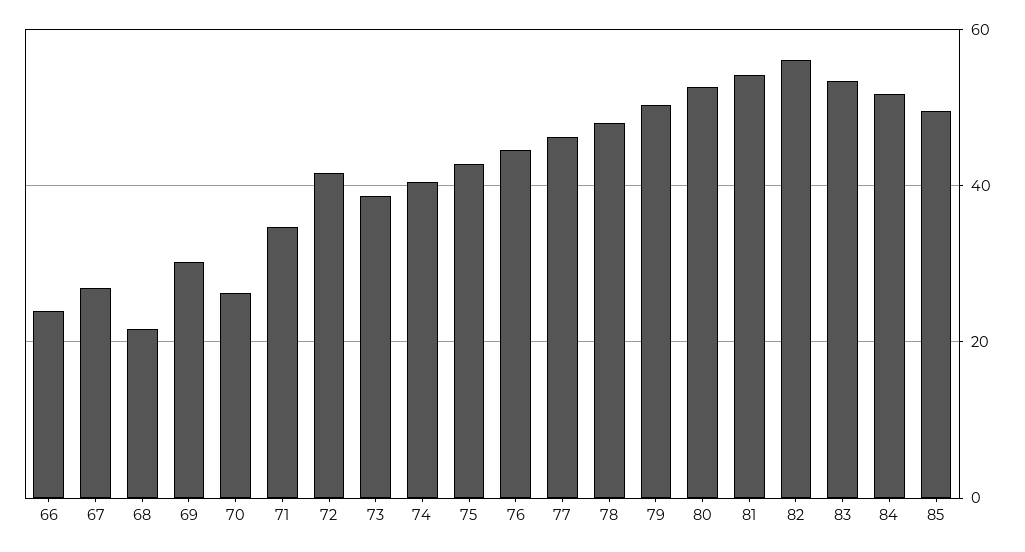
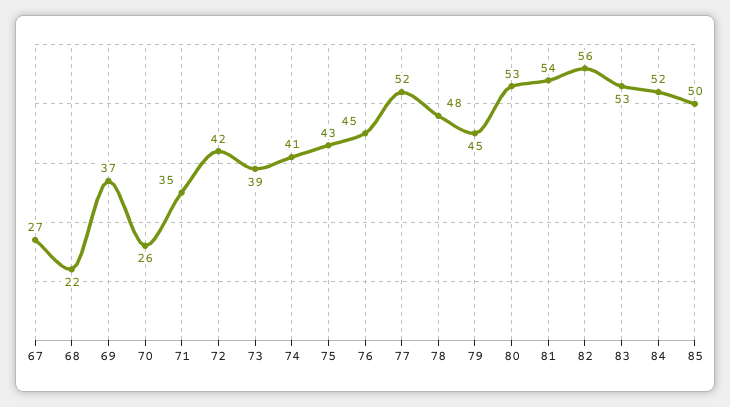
66: 24 -> none
69: 30 -> 37
77: 46 -> 52
79: 50 -> 45

